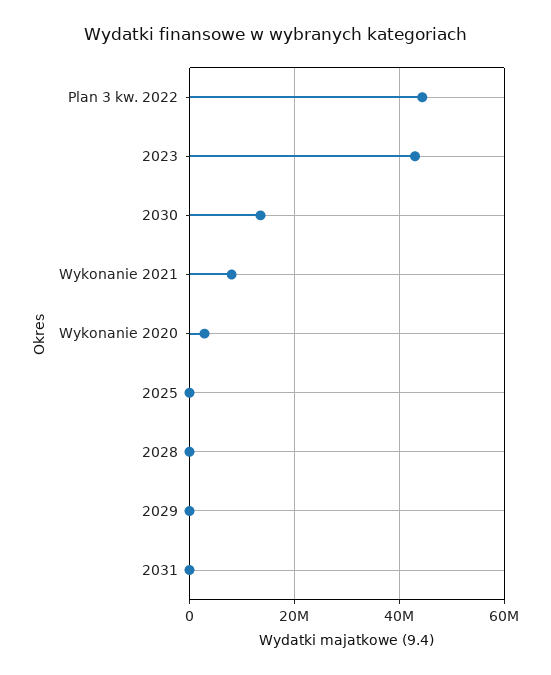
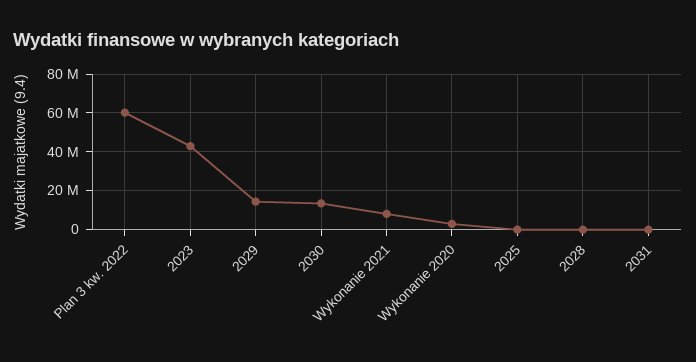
Plan 3 kw. 2022: 44000000 -> 60000000
2029: 0 -> 15000000

